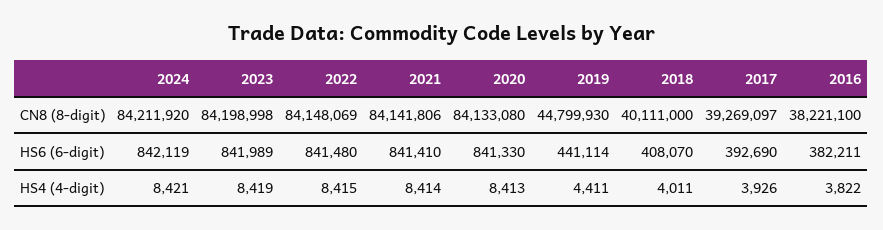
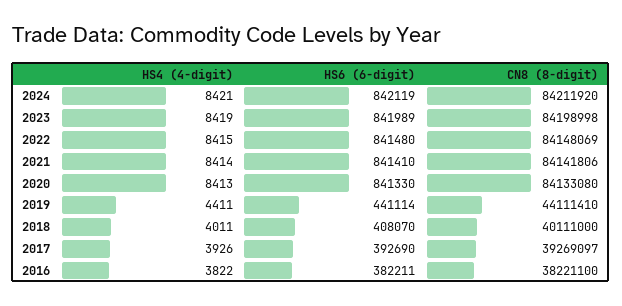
2019, CN8 (8-digit): 44799930 -> 44111410

